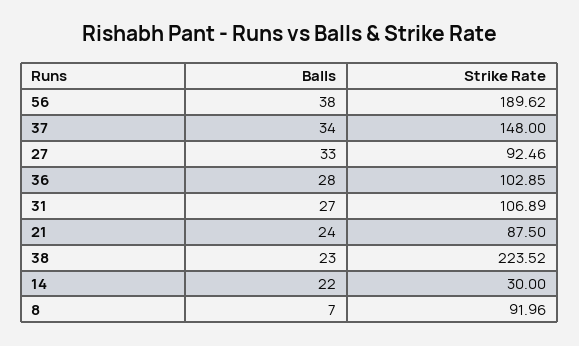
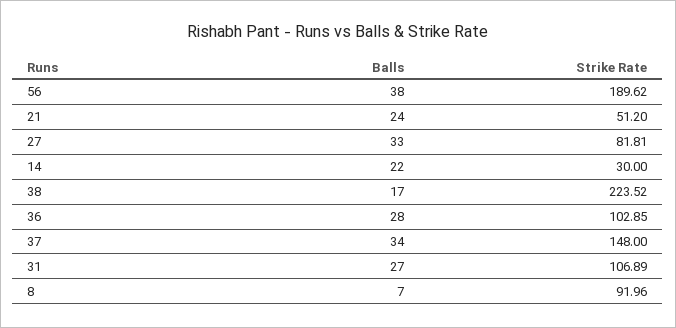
Strike Rate, 27: 92.46 -> 81.81
Strike Rate, 21: 87.5 -> 51.2
Balls, 38: 23 -> 17

